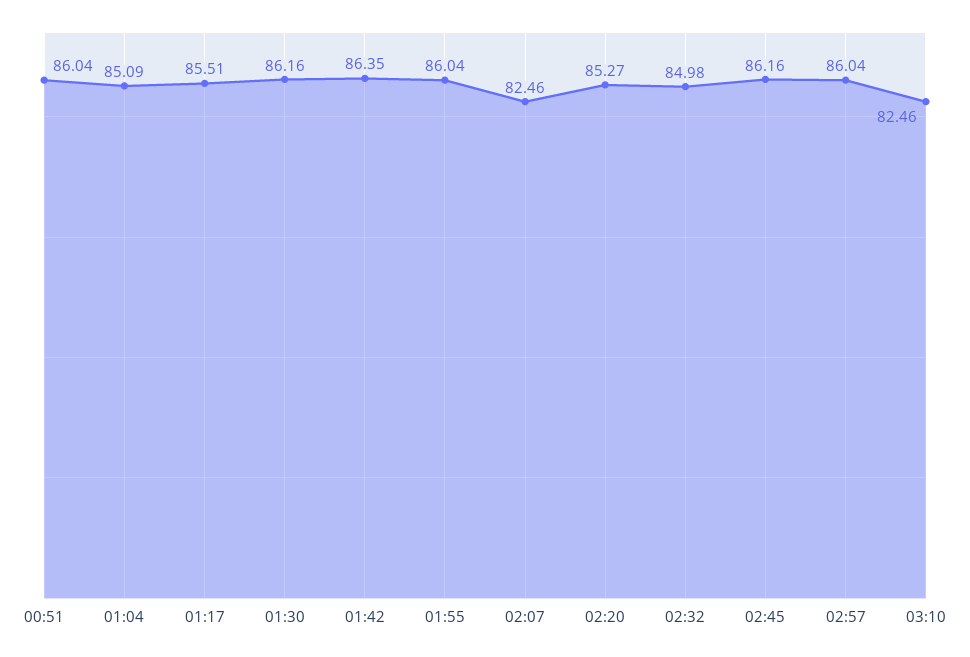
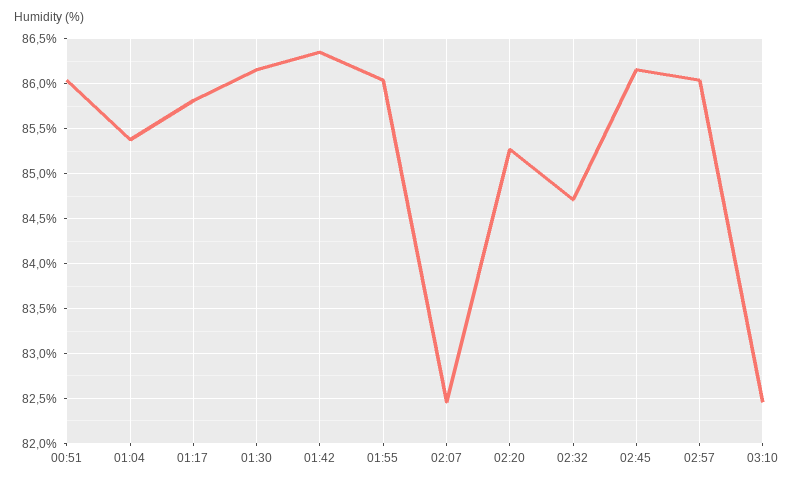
01:04: 85.09 -> 85.4
01:17: 85.51 -> 85.8
02:32: 84.98 -> 84.7

